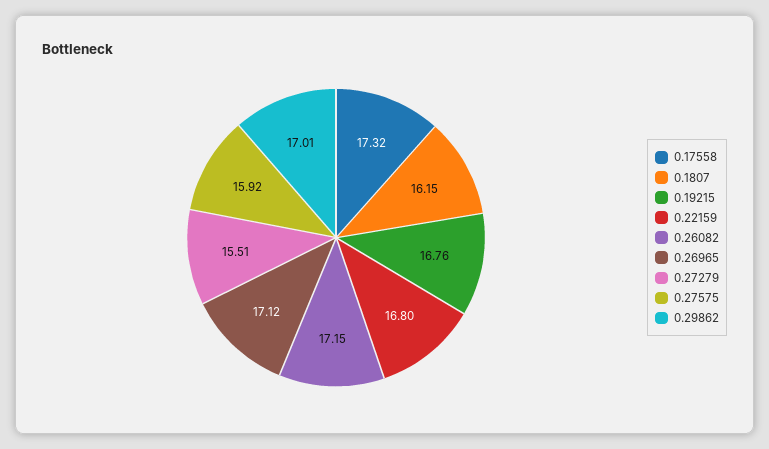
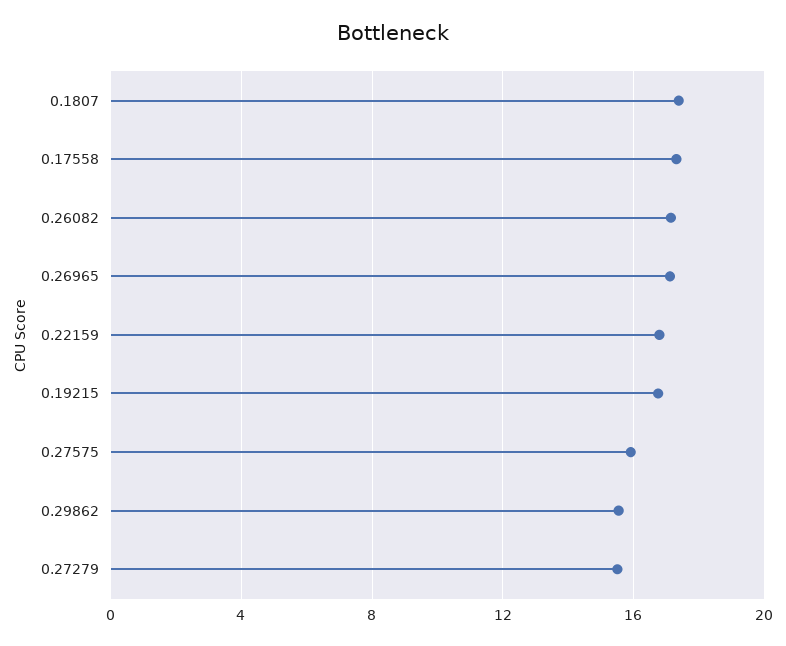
0.1807: 16.15 -> 17.5
0.29862: 17.01 -> 15.5

